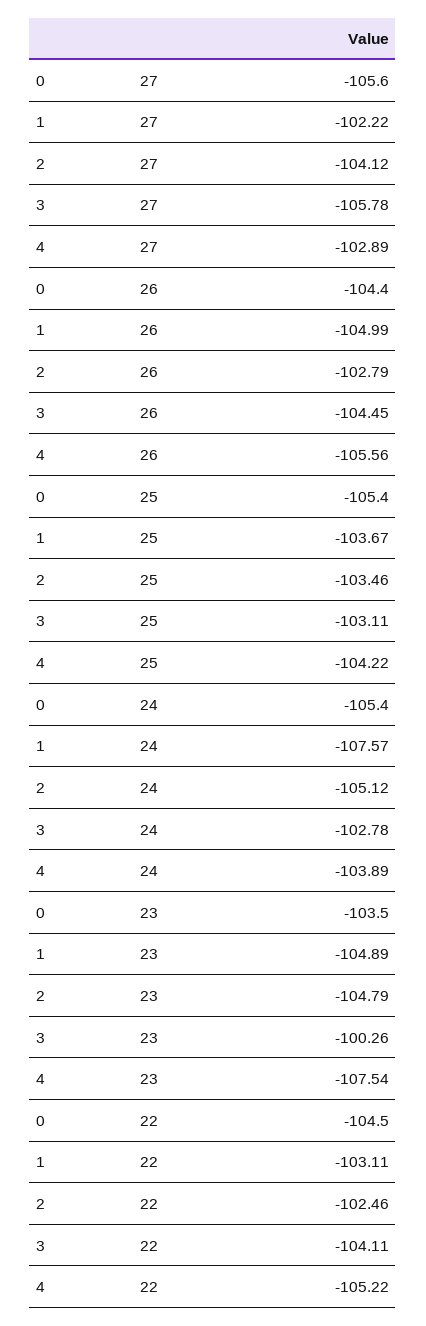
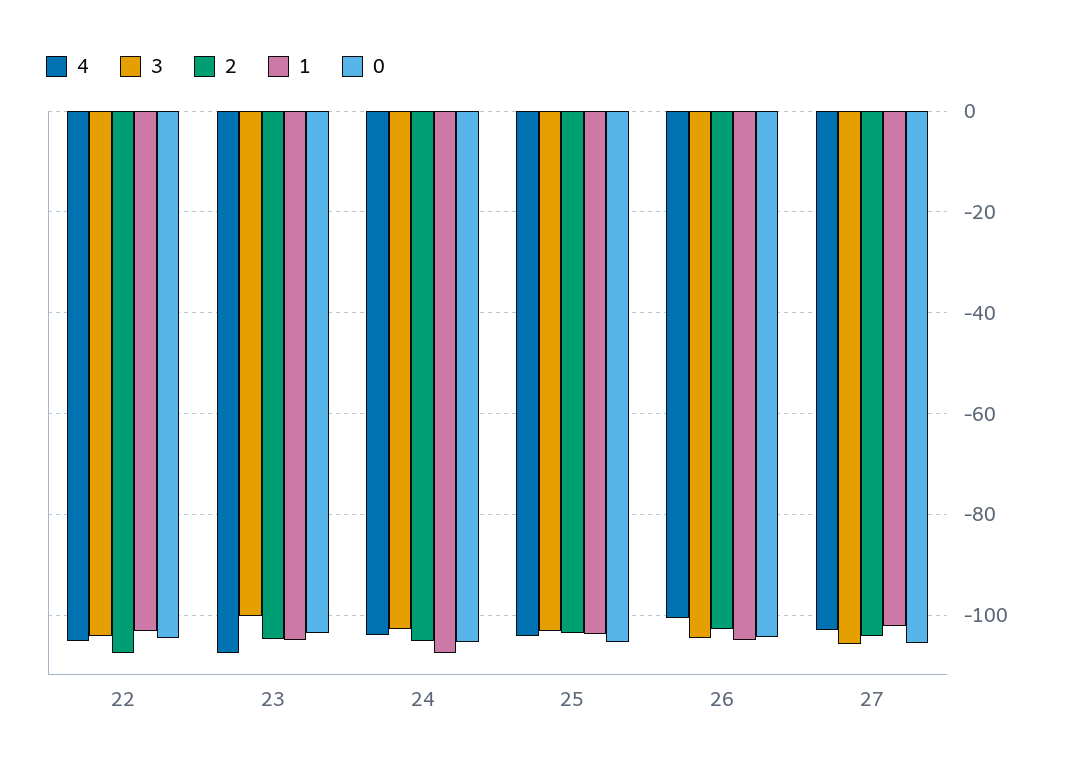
4, 26: -105.56 -> -100
2, 22: -102.46 -> -108

